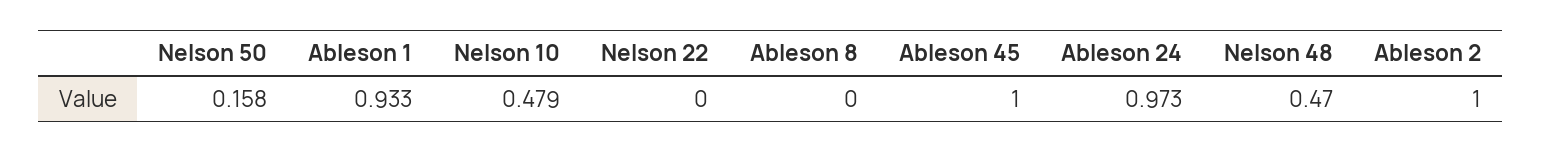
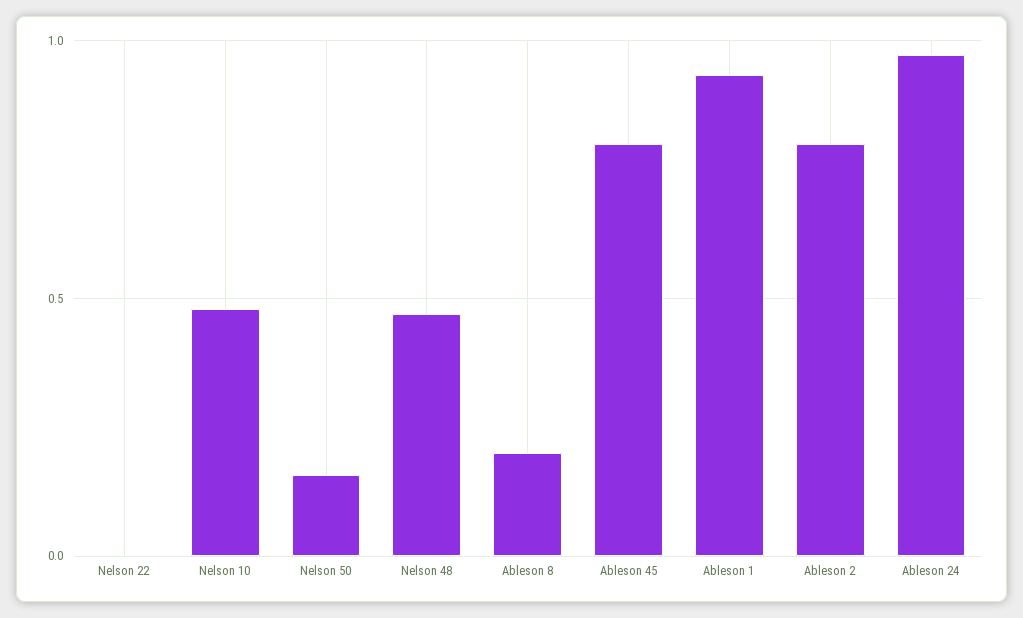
Ableson 8: 0 -> 0.2
Ableson 45: 1 -> 0.8
Ableson 2: 1 -> 0.8

